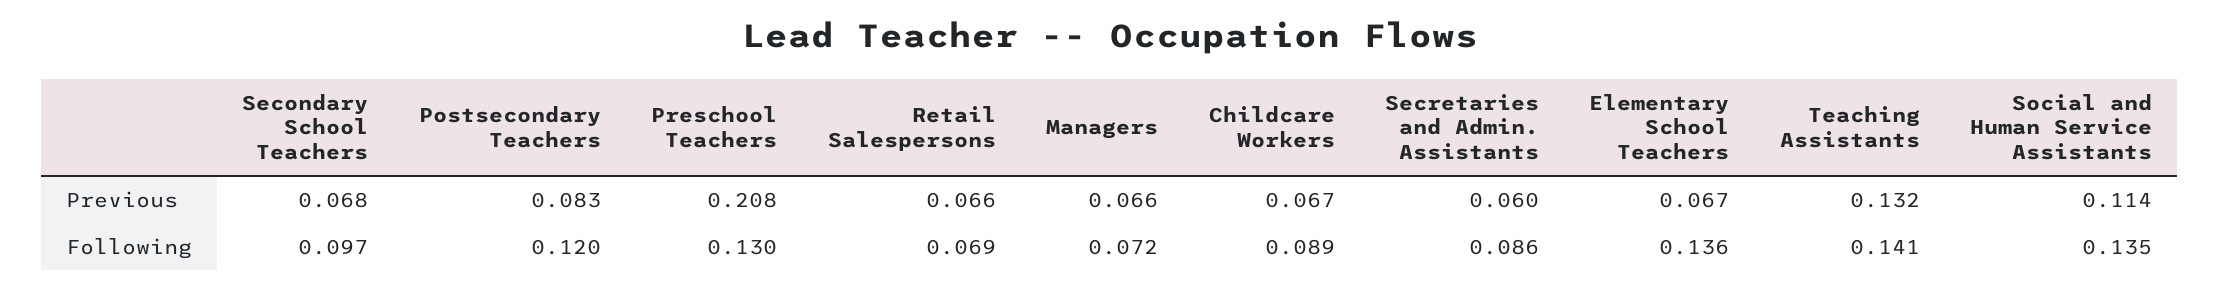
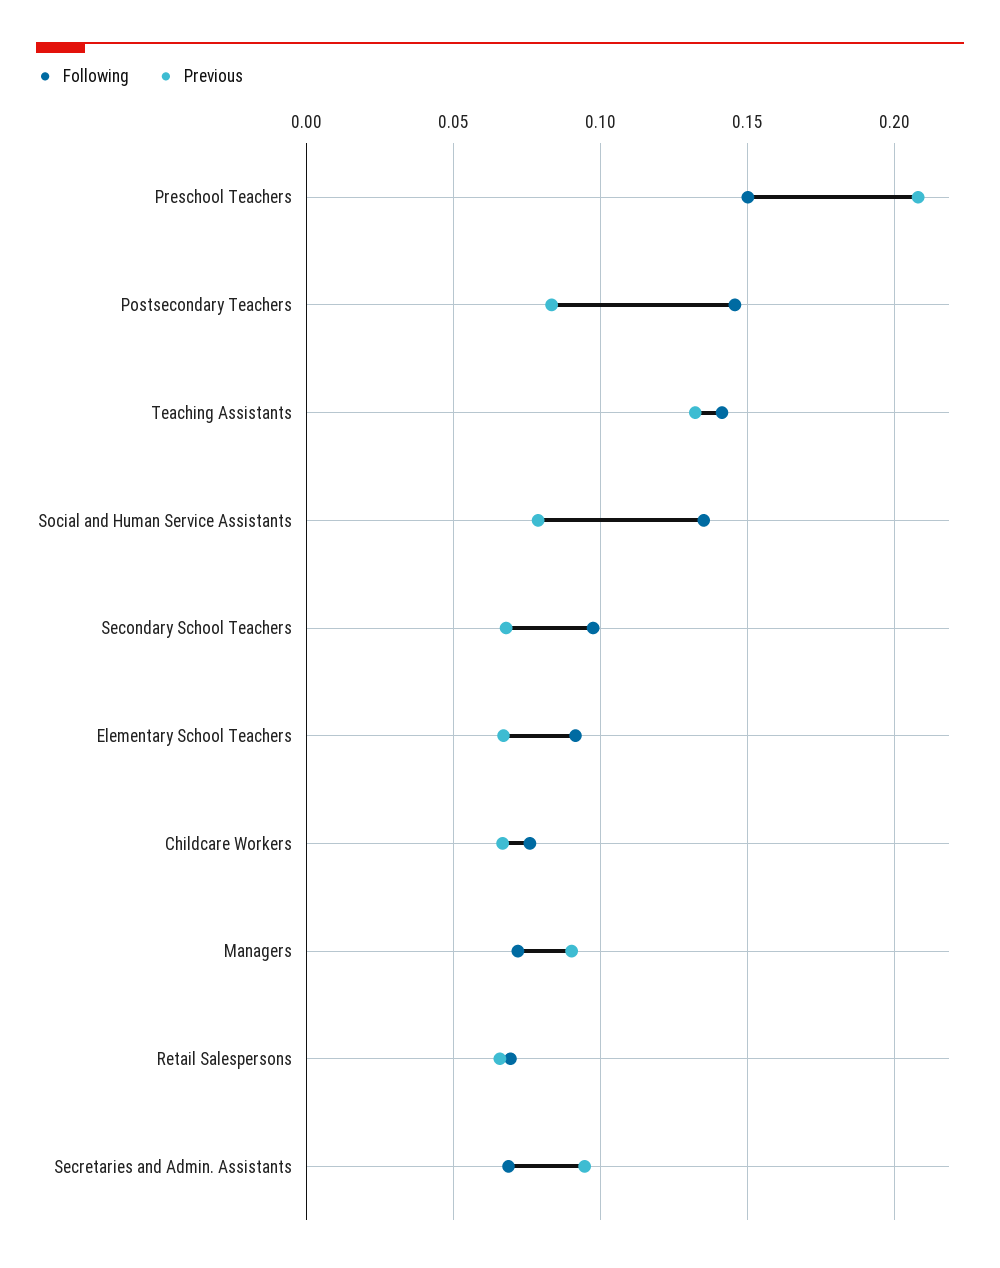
Previous, Managers: 0.066 -> 0.09
Previous, Secretaries and Admin. Assistants: 0.06 -> 0.095
Previous, Social and Human Service Assistants: 0.114 -> 0.08
Following, Postsecondary Teachers: 0.12 -> 0.145
Following, Preschool Teachers: 0.13 -> 0.15
Following, Childcare Workers: 0.089 -> 0.075
Following, Secretaries and Admin. Assistants: 0.086 -> 0.07
Following, Elementary School Teachers: 0.136 -> 0.09

